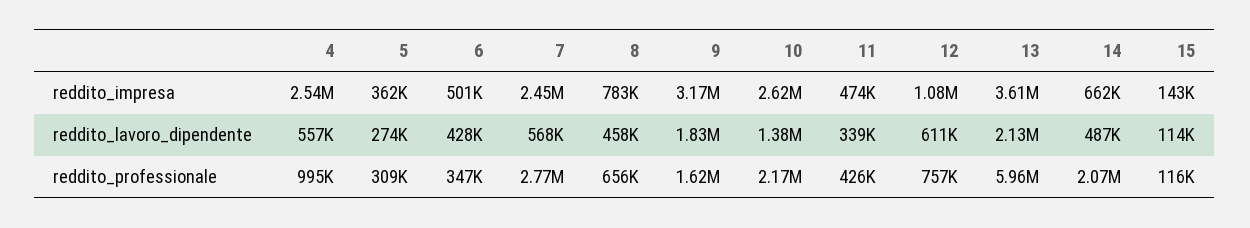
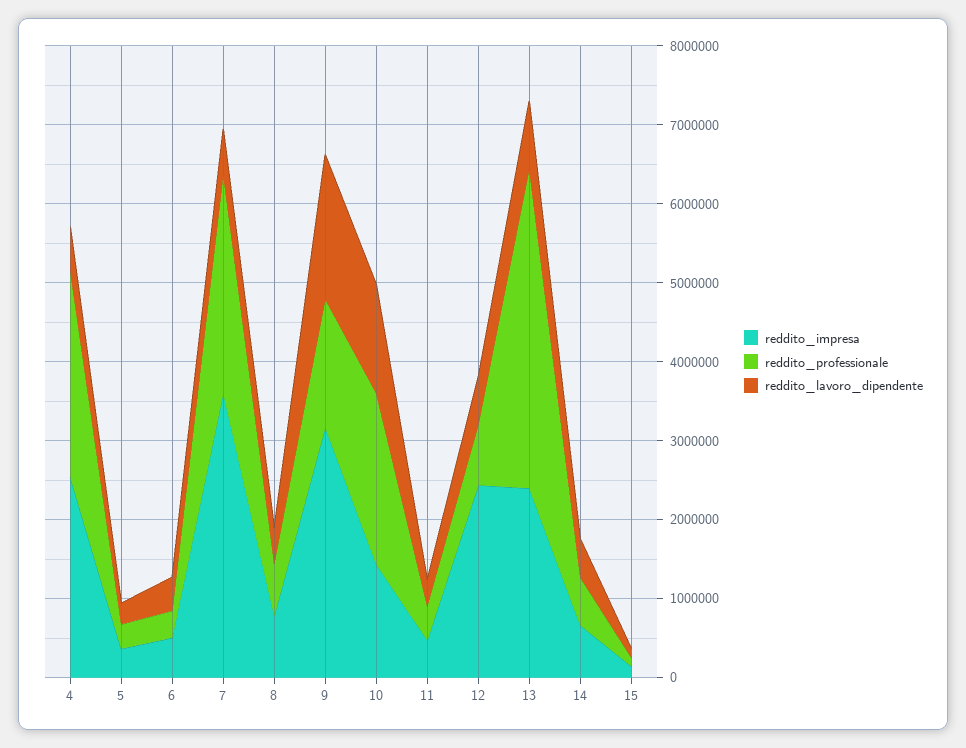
reddito_impresa, 7: 2450000 -> 3600000
reddito_impresa, 10: 2620000 -> 1400000
reddito_impresa, 12: 1080000 -> 2400000
reddito_impresa, 13: 3610000 -> 2400000
reddito_lavoro_dipendente, 13: 2130000 -> 800000
reddito_professionale, 4: 995000 -> 2600000
reddito_professionale, 13: 5960000 -> 4000000
reddito_professionale, 14: 2070000 -> 600000

